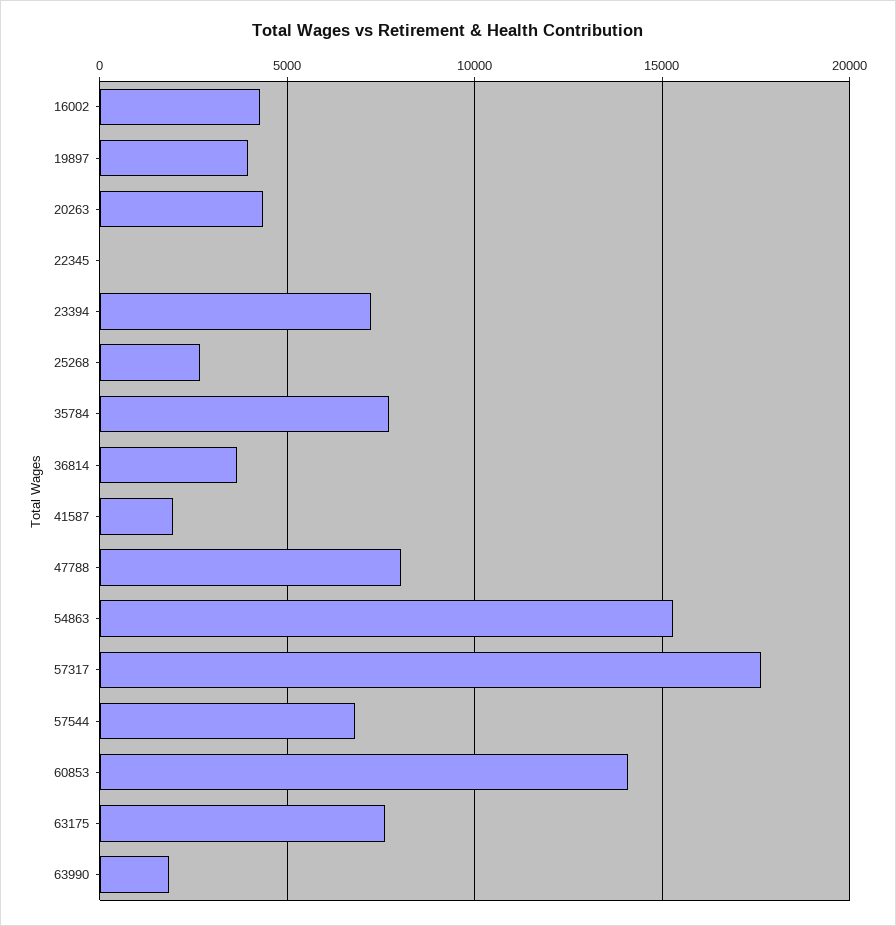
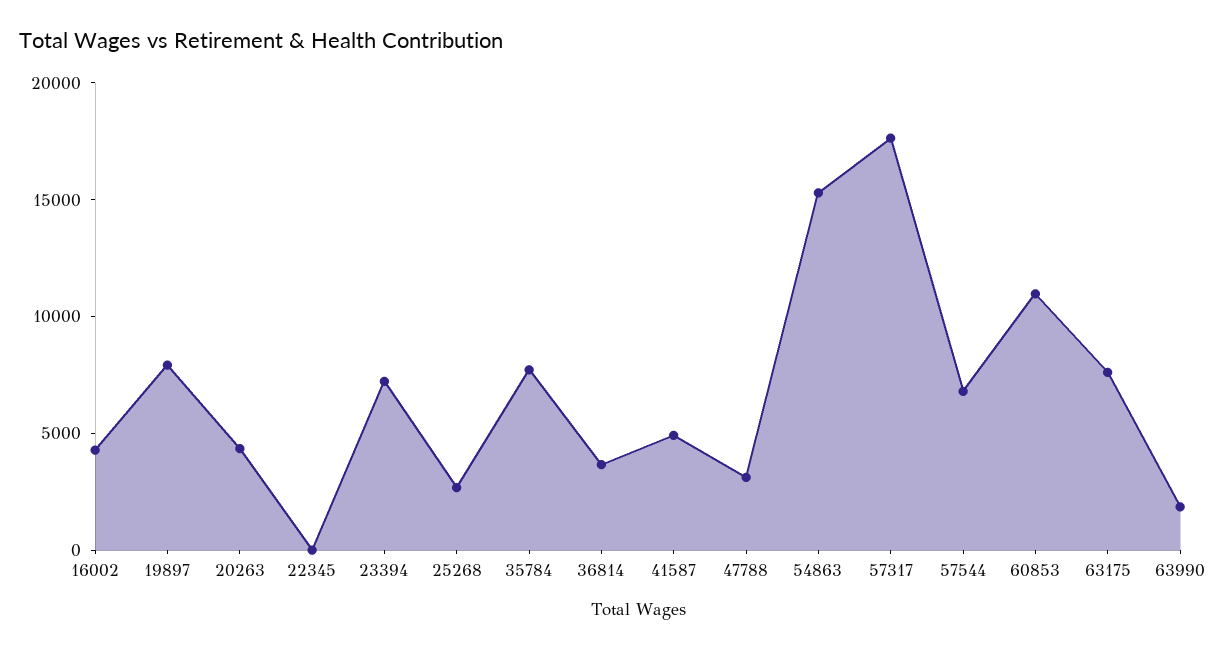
19897: 4000 -> 8000
41587: 2000 -> 5000
47788: 8000 -> 3000
60853: 14000 -> 11000

